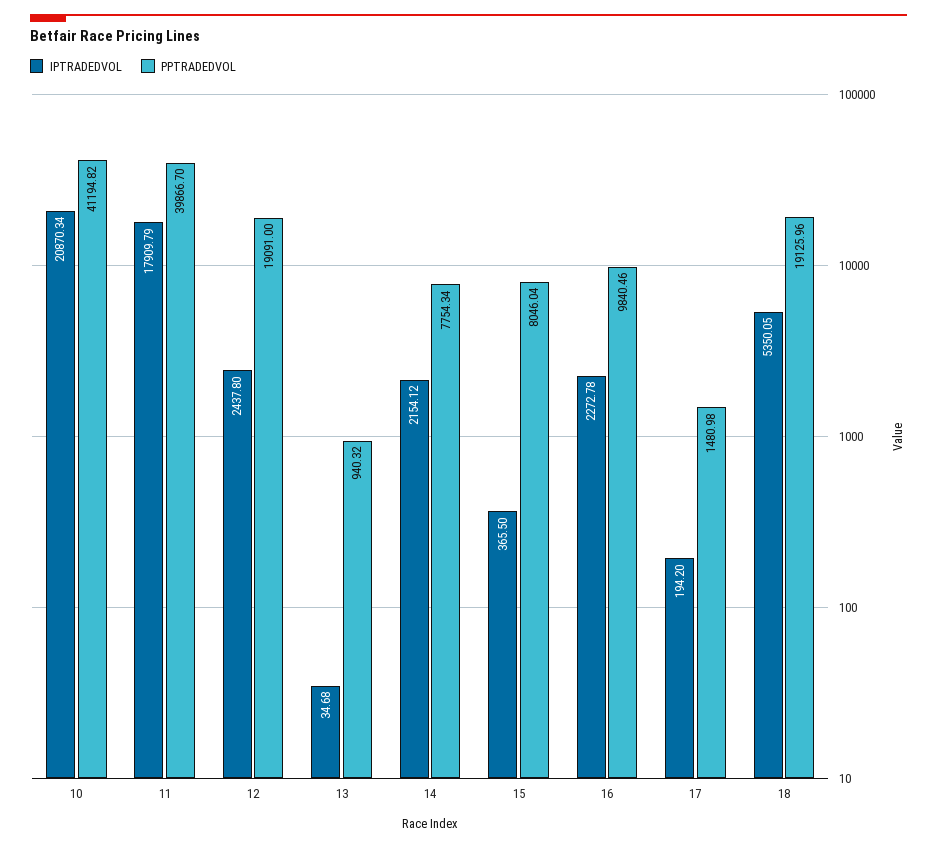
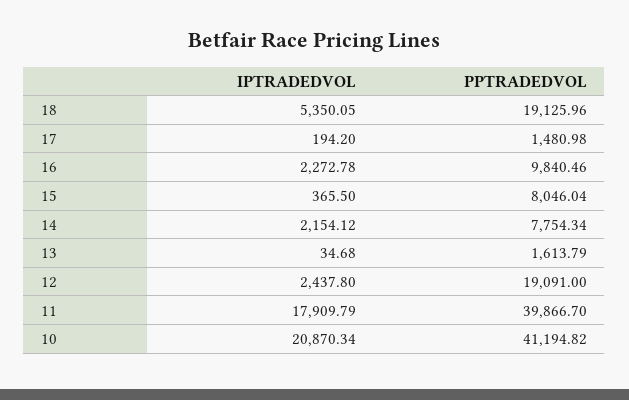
PPTRADEDVOL, 13: 940.32 -> 1613.79

